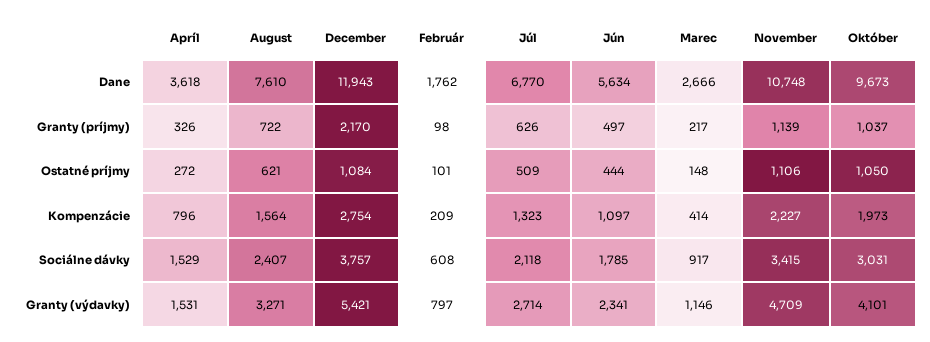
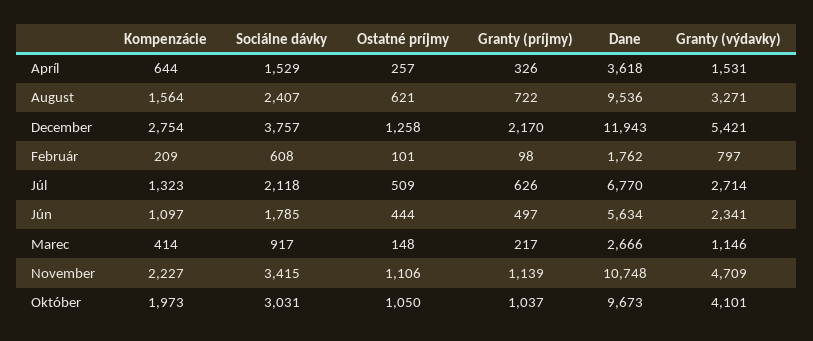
August, Dane: 7610 -> 9536
Apríl, Ostatné príjmy: 272 -> 257
December, Ostatné príjmy: 1084 -> 1258
Apríl, Kompenzácie: 796 -> 644

